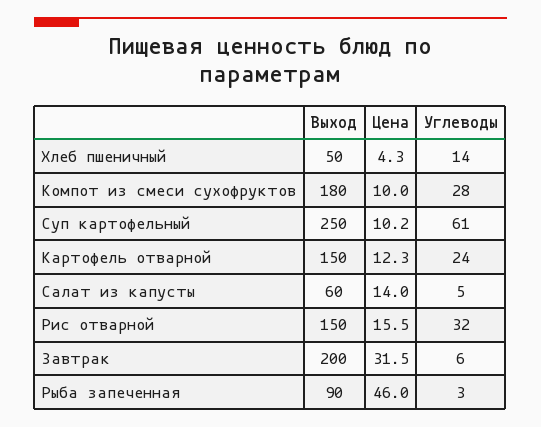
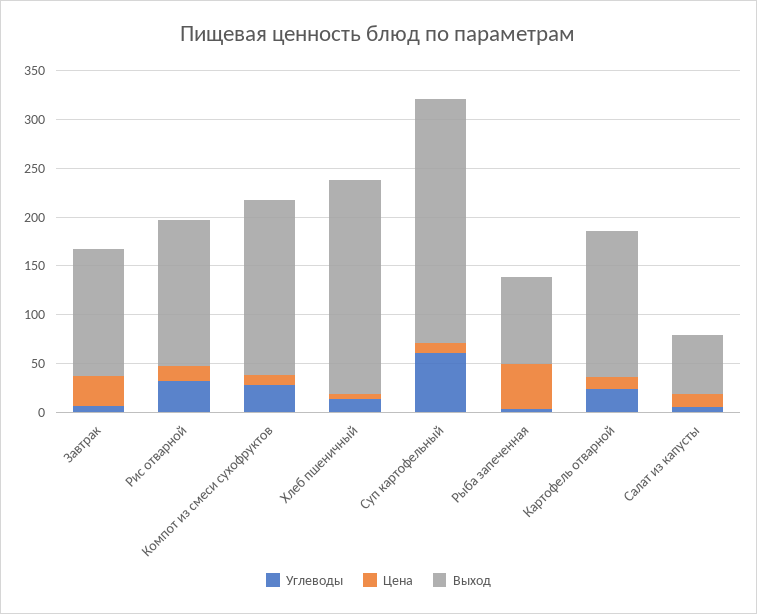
Выход, Хлеб пшеничный: 50 -> 220
Выход, Завтрак: 200 -> 130

